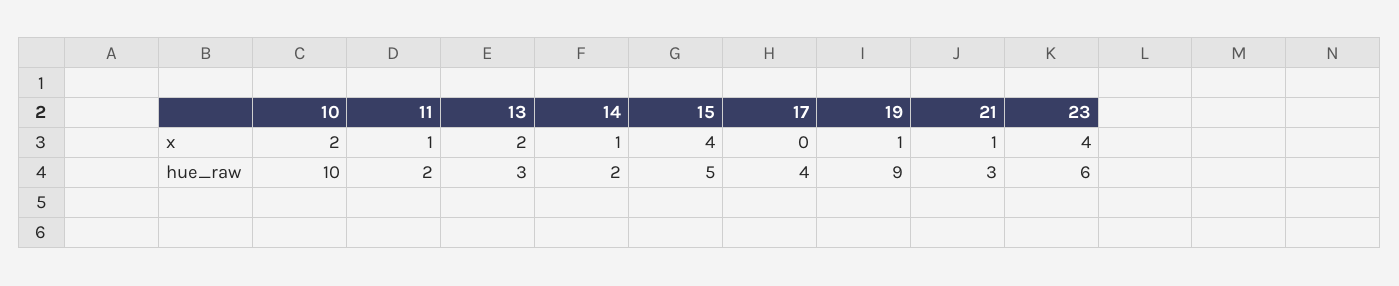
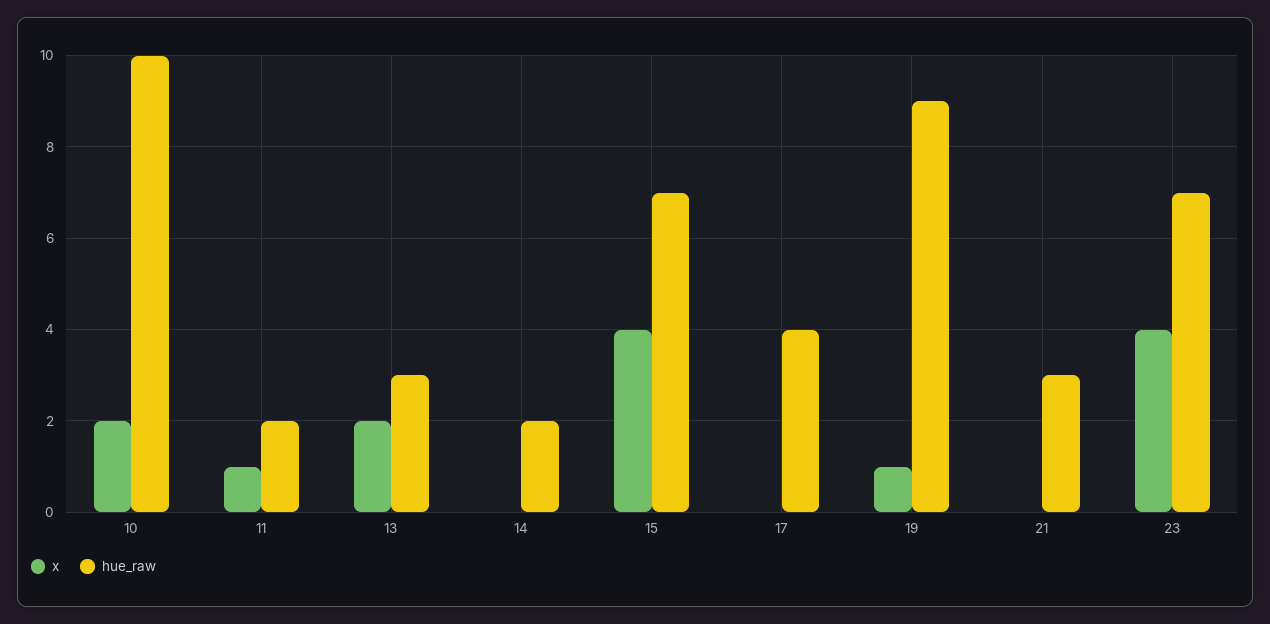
x, 14: 1 -> 0
x, 21: 1 -> 0
hue_raw, 15: 5 -> 7
hue_raw, 23: 6 -> 7

